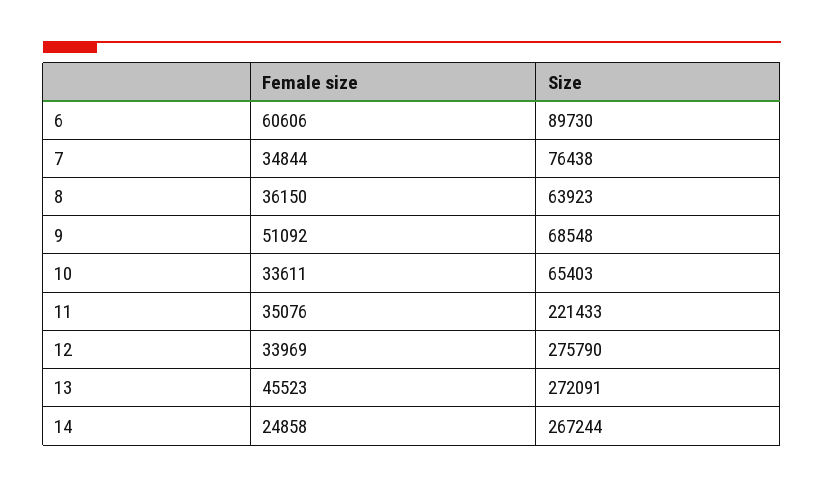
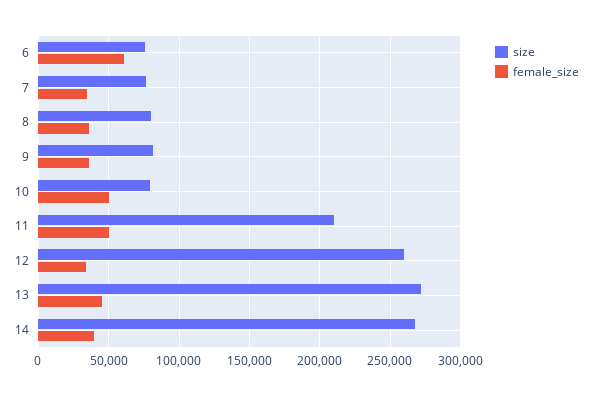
Size, 6: 89730 -> 75000
Size, 8: 63923 -> 80000
Female size, 9: 51092 -> 35000
Size, 9: 68548 -> 80000
Female size, 10: 33611 -> 50000
Size, 10: 65403 -> 80000
Female size, 11: 35076 -> 50000
Size, 11: 221433 -> 210000
Size, 12: 275790 -> 260000
Female size, 14: 24858 -> 40000

